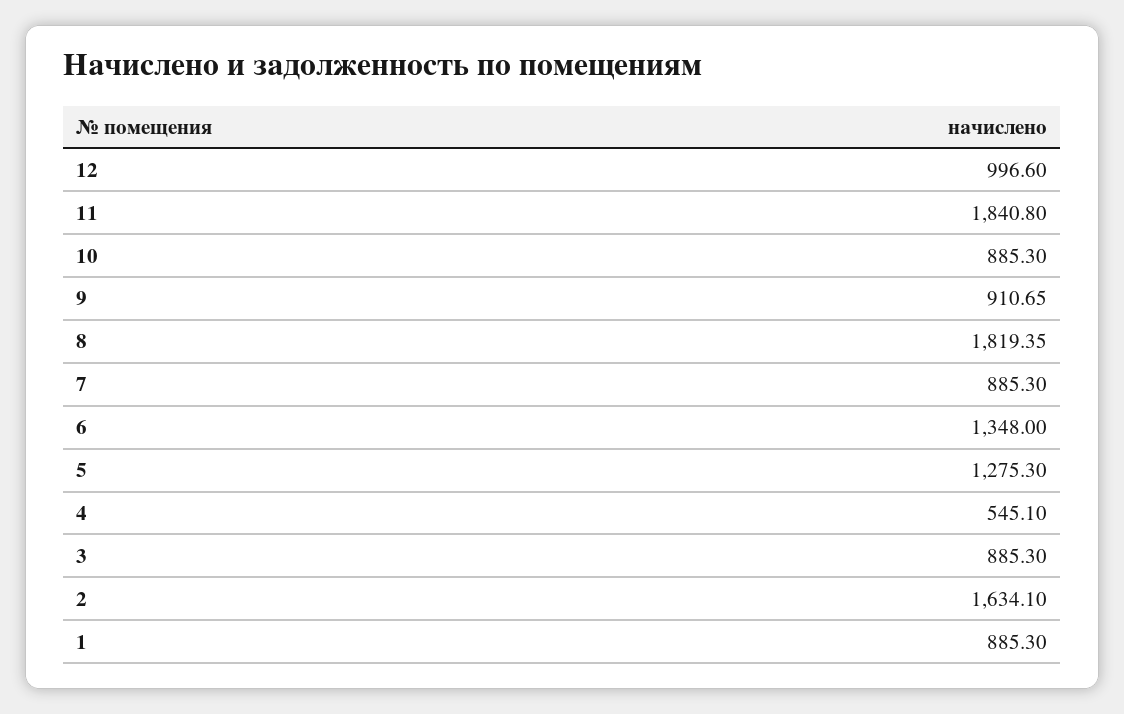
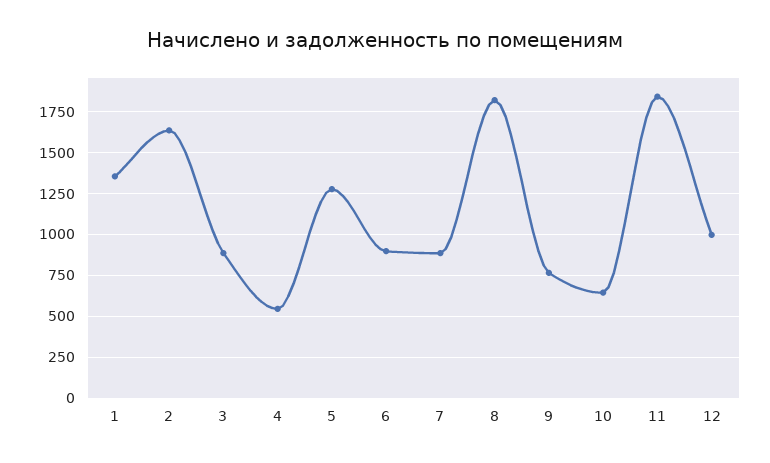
10: 885.3 -> 650
9: 910.65 -> 750
6: 1348 -> 900
1: 885.3 -> 1350

